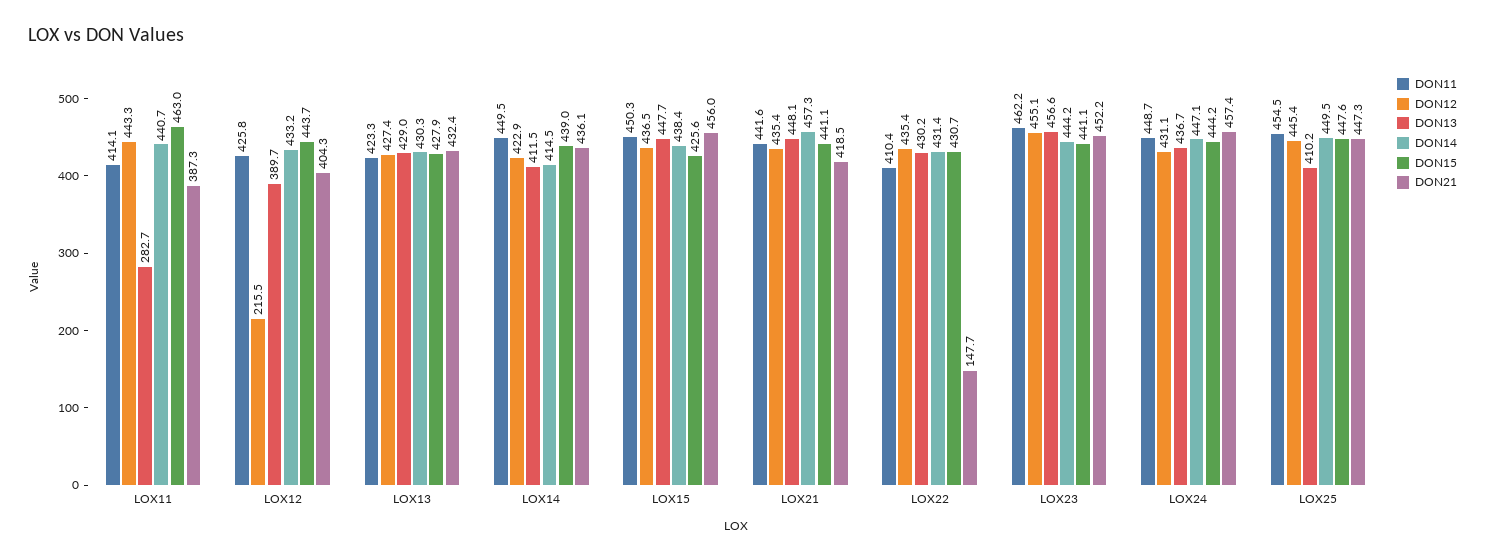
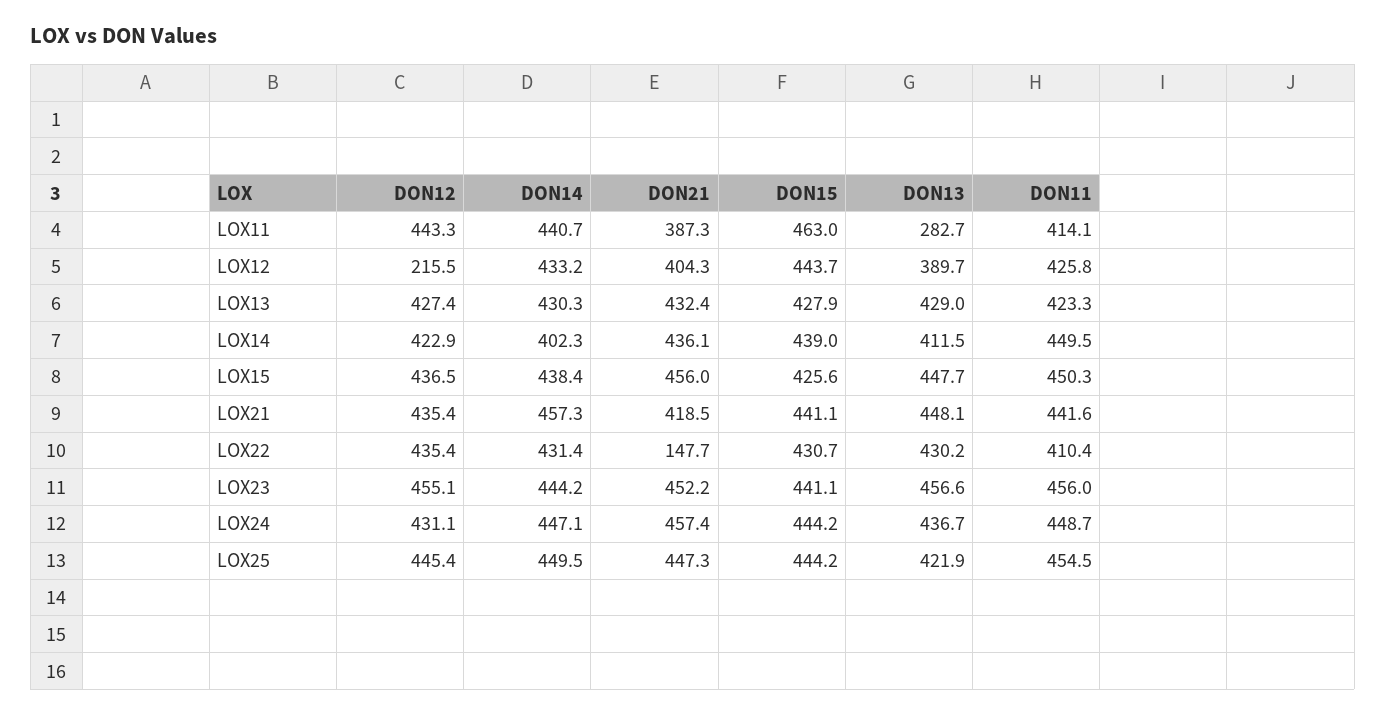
DON14, LOX14: 414.5 -> 402.3
DON11, LOX23: 462.2 -> 456
DON13, LOX25: 410.2 -> 421.9
DON15, LOX25: 447.6 -> 444.2

